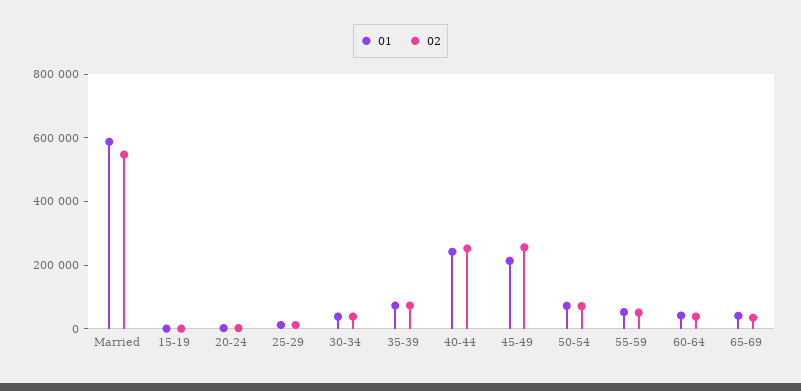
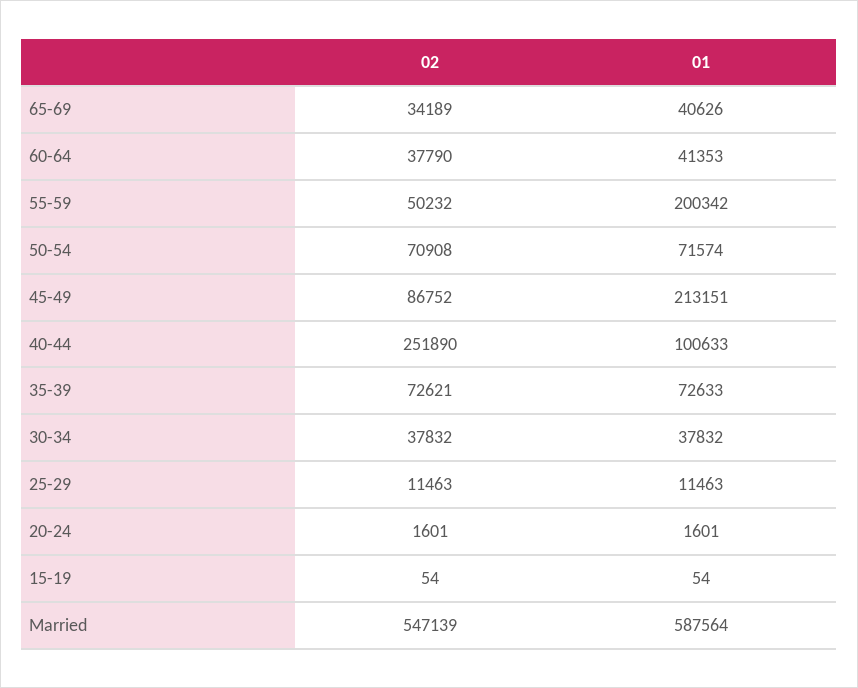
01, 40-44: 250000 -> 100633
02, 45-49: 250000 -> 86752
01, 55-59: 50000 -> 200342

